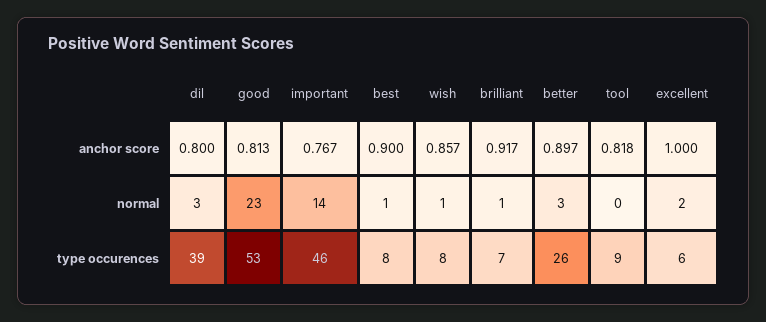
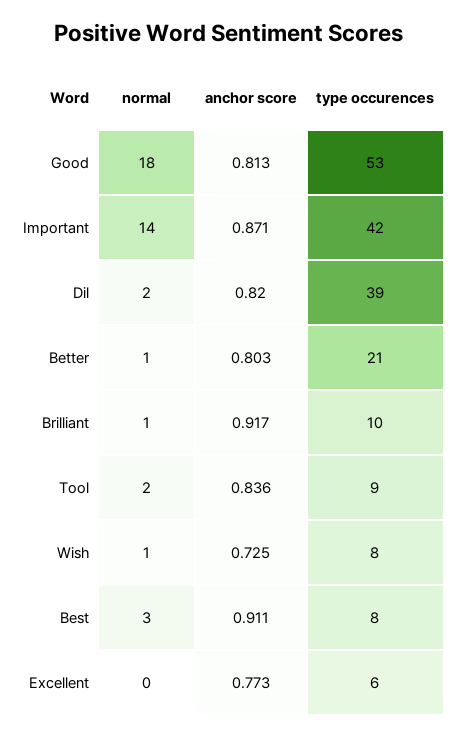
dil, anchor score: 0.8 -> 0.82
important, anchor score: 0.767 -> 0.871
best, anchor score: 0.9 -> 0.911
wish, anchor score: 0.857 -> 0.725
better, anchor score: 0.897 -> 0.803
tool, anchor score: 0.818 -> 0.836
excellent, anchor score: 1 -> 0.773
dil, normal: 3 -> 2
good, normal: 23 -> 18
best, normal: 1 -> 3
better, normal: 3 -> 1
tool, normal: 0 -> 2
excellent, normal: 2 -> 0
important, type occurences: 46 -> 42
brilliant, type occurences: 7 -> 10
better, type occurences: 26 -> 21

